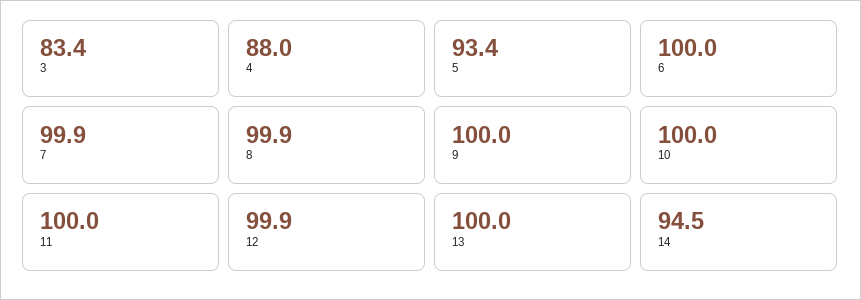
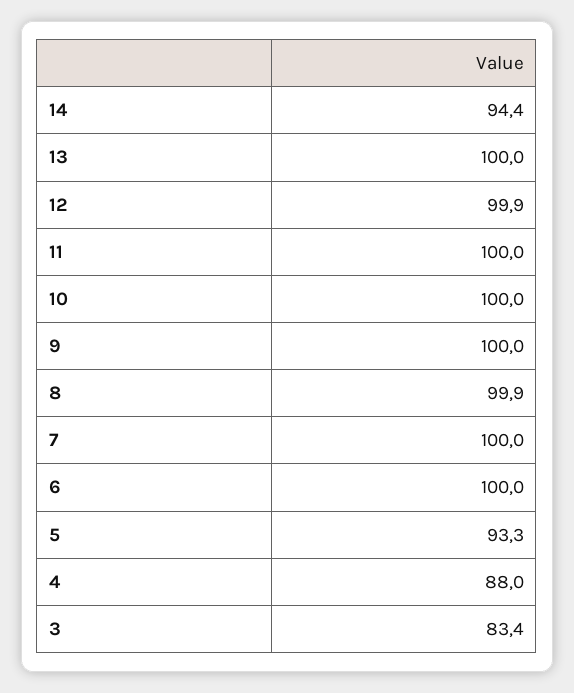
5: 93.4 -> 93.3
7: 99.9 -> 100
14: 94.5 -> 94.4

